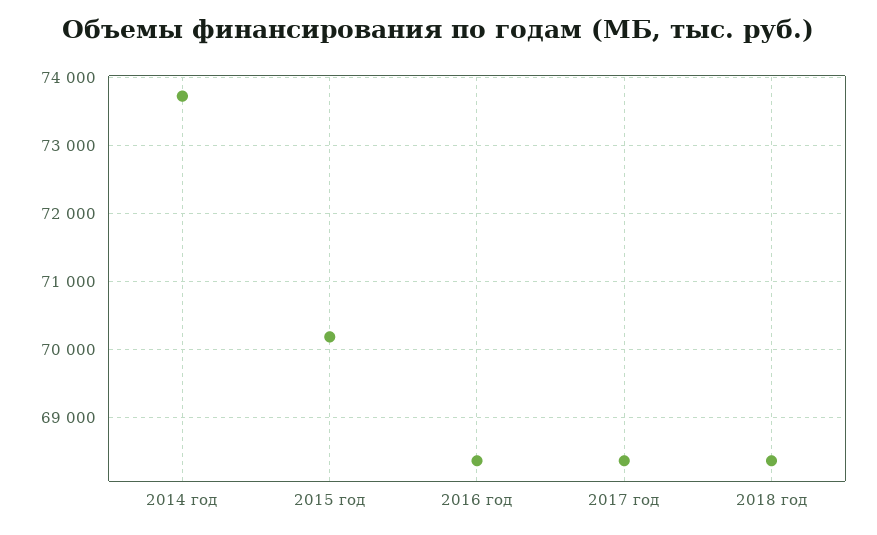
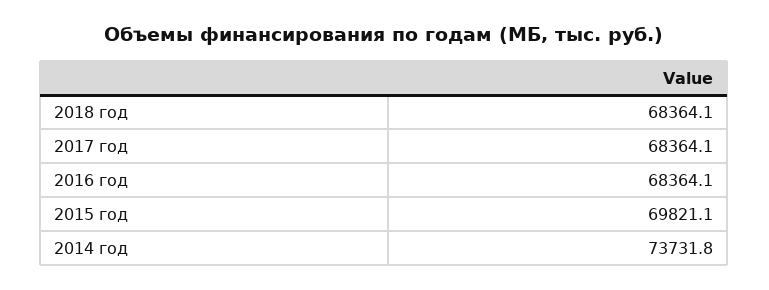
2015 год: 70200 -> 69821.1

